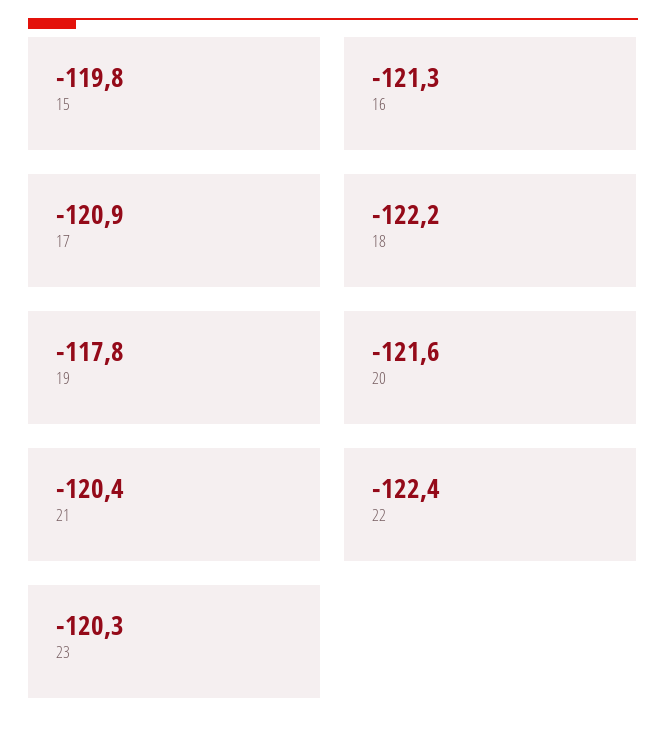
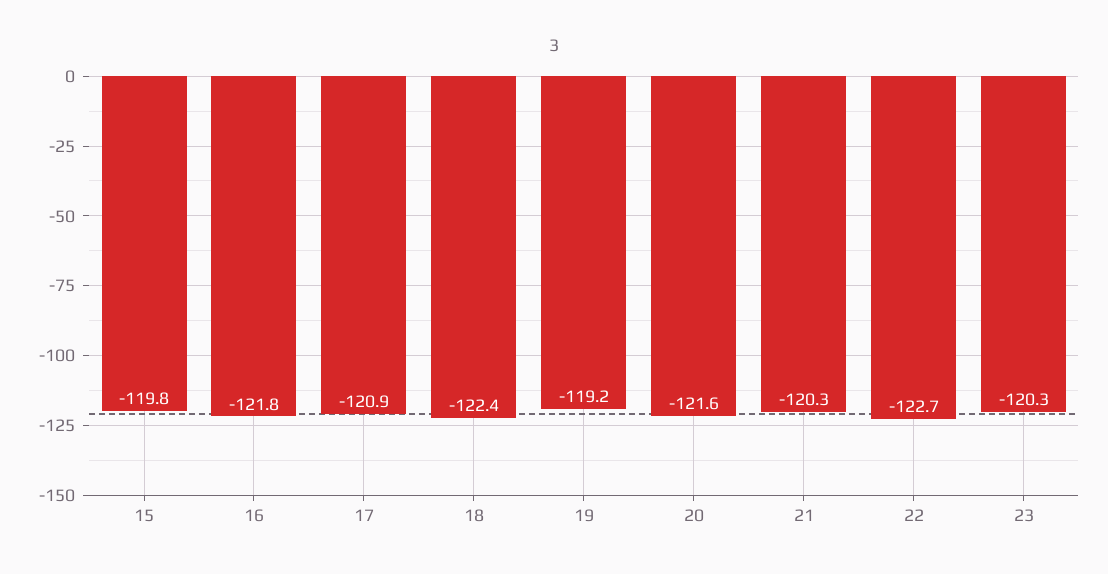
16: -121.3 -> -121.8
18: -122.2 -> -122.4
19: -117.8 -> -119.2
21: -120.4 -> -120.3
22: -122.4 -> -122.7

